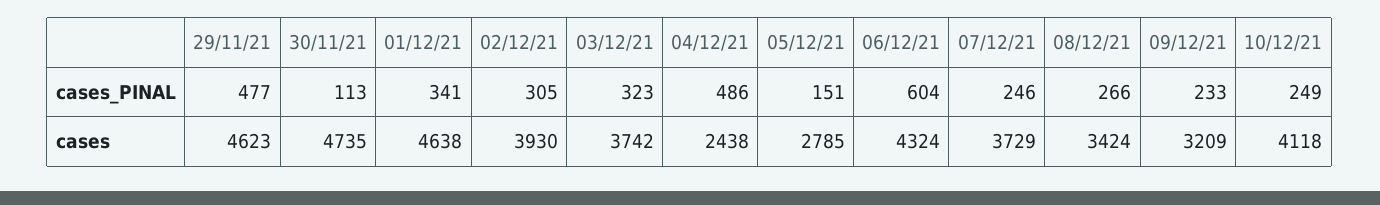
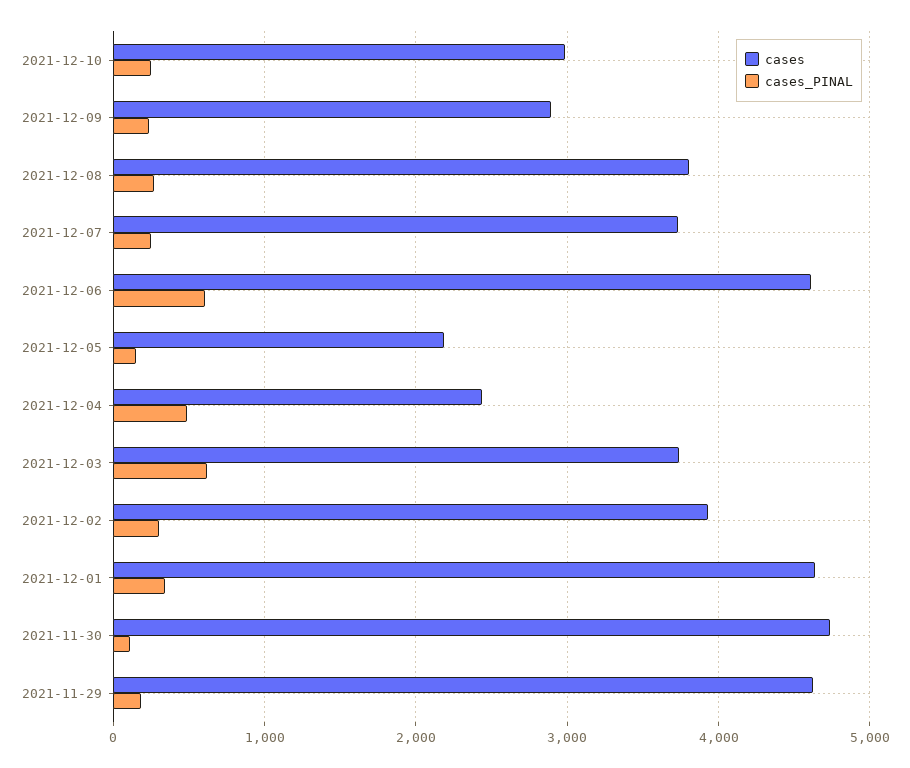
cases_PINAL, 29/11/21: 477 -> 200
cases_PINAL, 03/12/21: 323 -> 600
cases, 05/12/21: 2785 -> 2200
cases, 06/12/21: 4324 -> 4600
cases, 08/12/21: 3424 -> 3800
cases, 09/12/21: 3209 -> 2900
cases, 10/12/21: 4118 -> 3000

